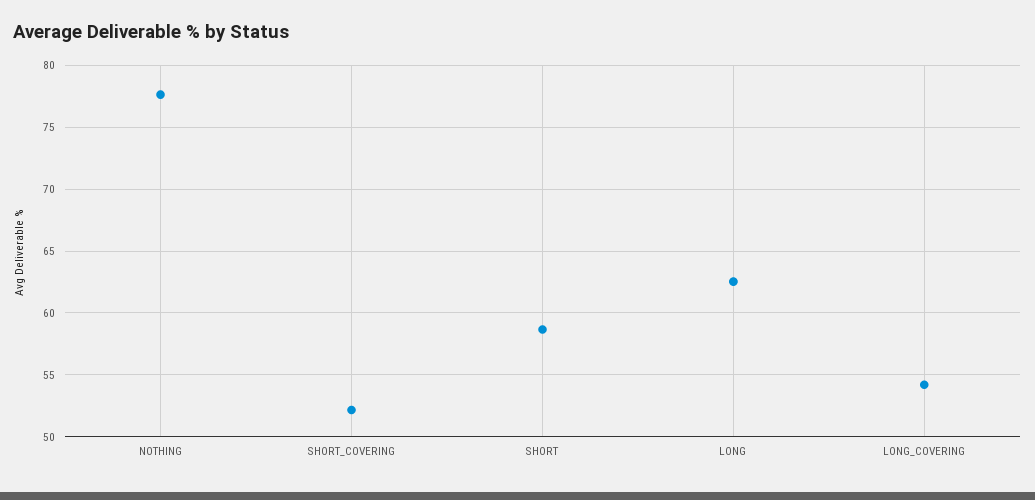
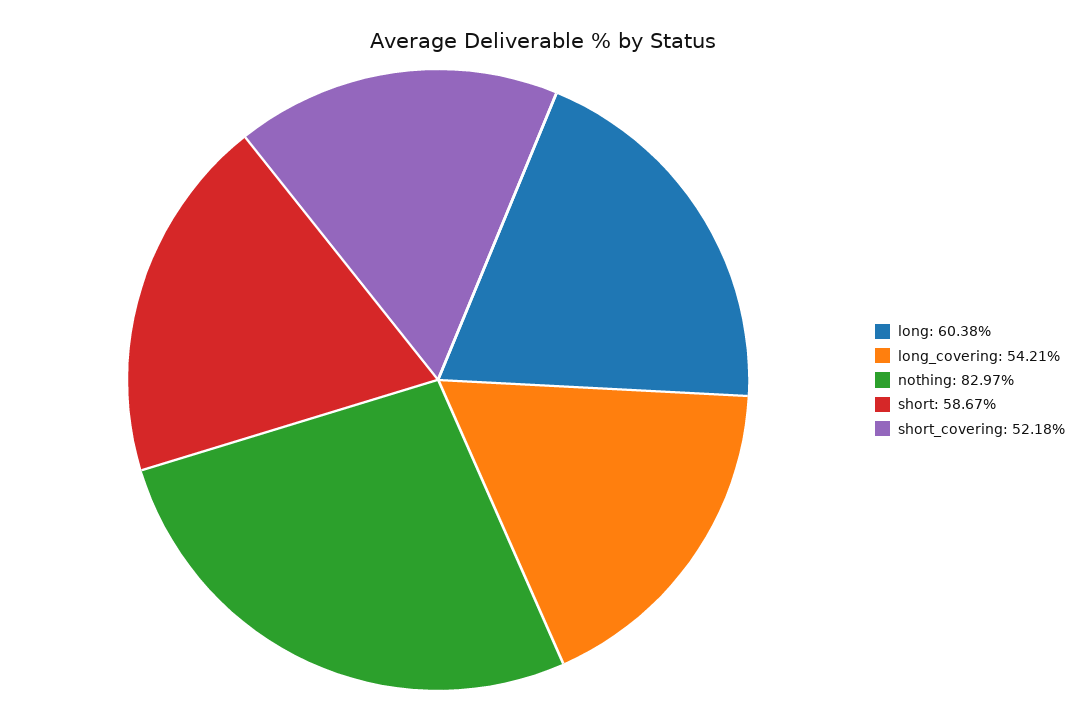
NOTHING: 77.5 -> 82.97
LONG: 62.5 -> 60.38

